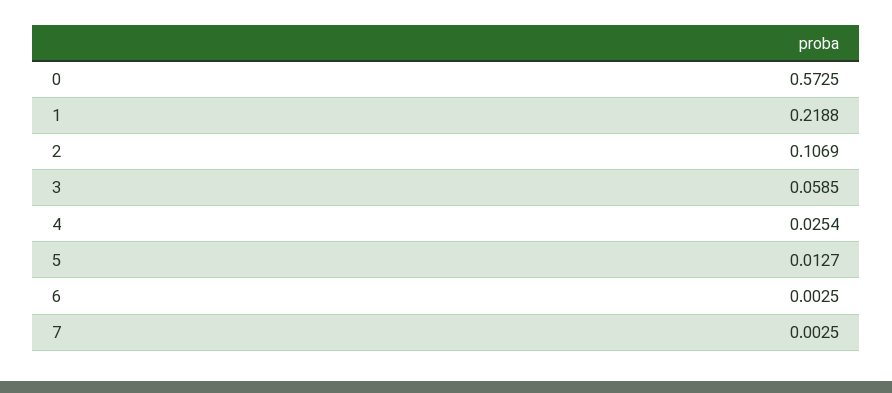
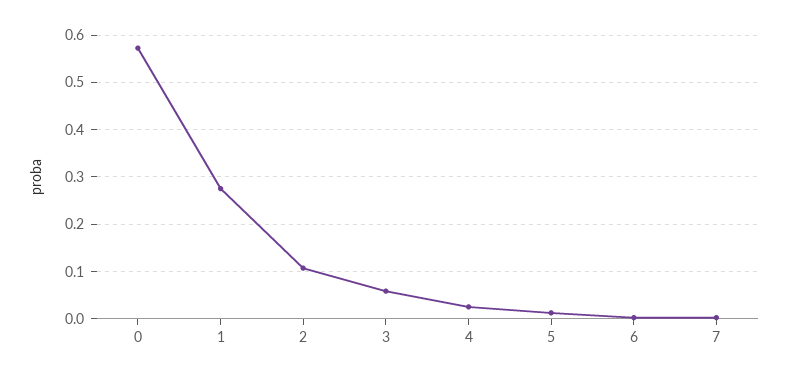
1: 0.2188 -> 0.28

